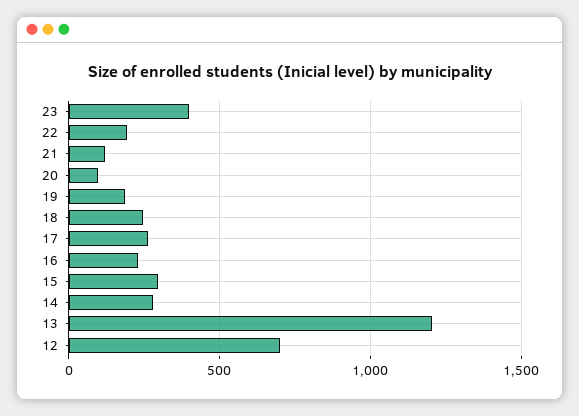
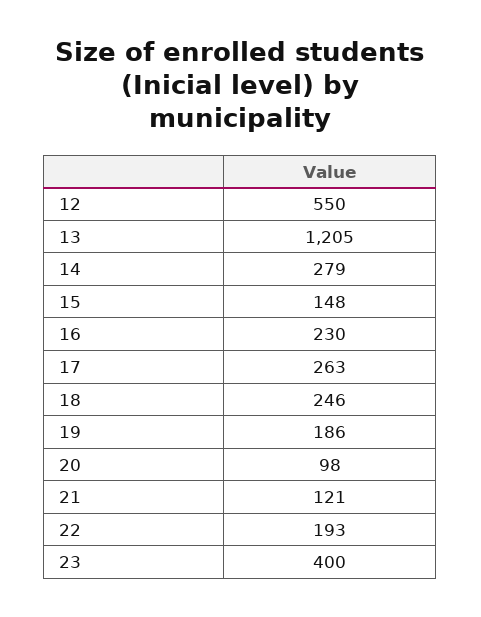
15: 300 -> 148
12: 700 -> 550

